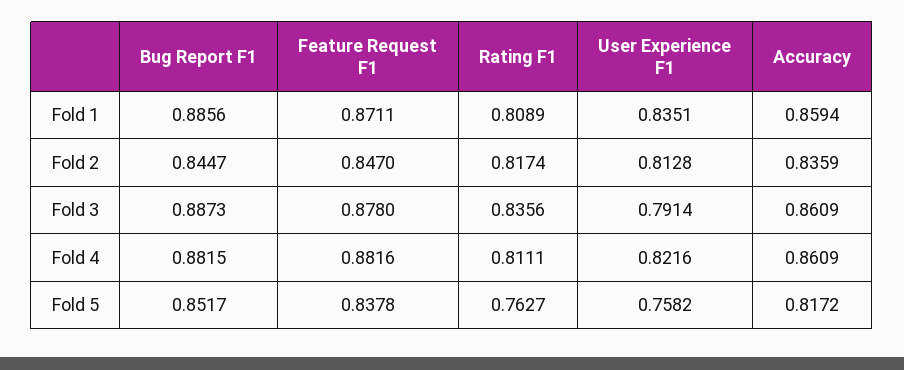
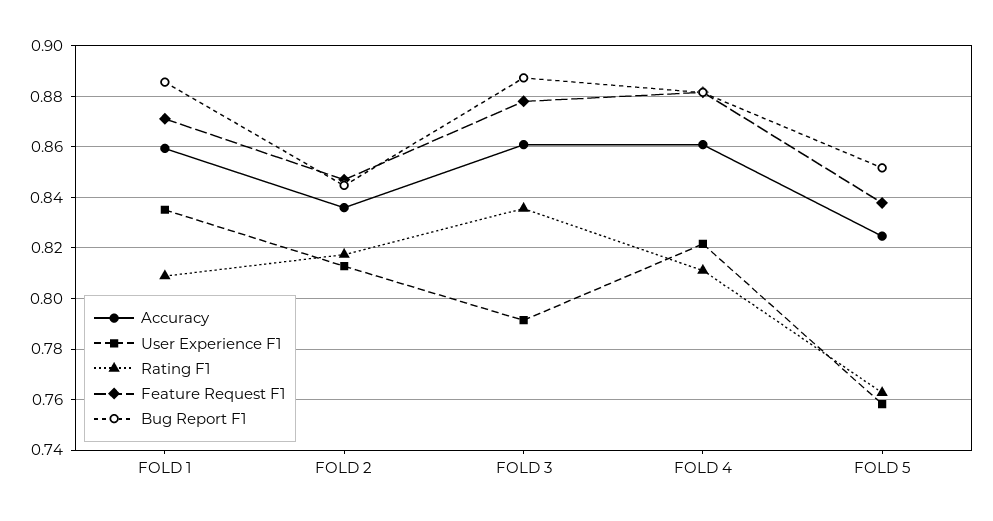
Accuracy, Fold 5: 0.8172 -> 0.825

